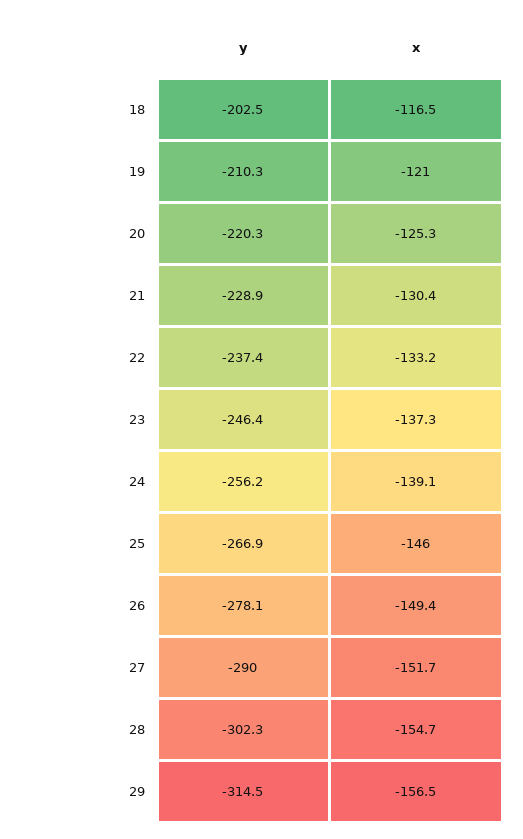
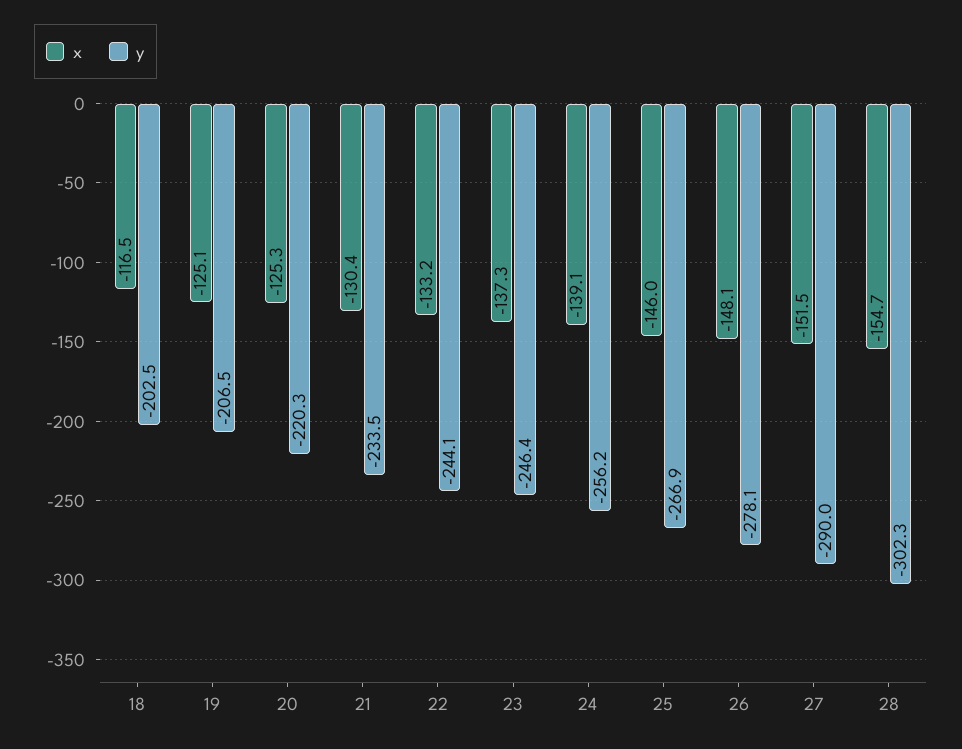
y, 19: -210.3 -> -206.5
x, 19: -121 -> -125.1
y, 21: -228.9 -> -233.5
y, 22: -237.4 -> -244.1
x, 26: -149.4 -> -148.1
x, 27: -151.7 -> -151.5
y, 29: -314.5 -> none
x, 29: -156.5 -> none

